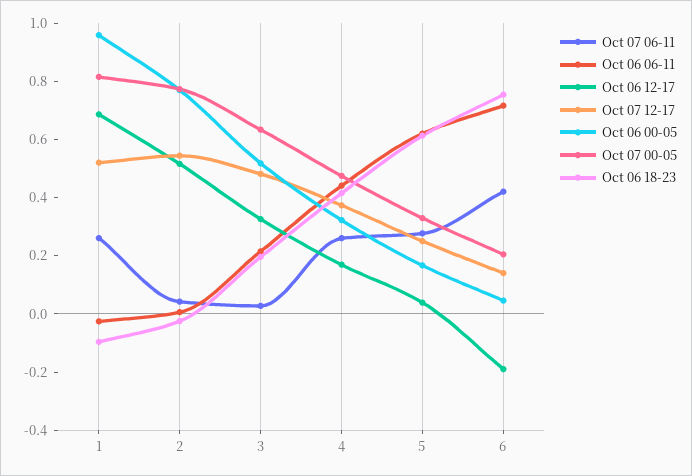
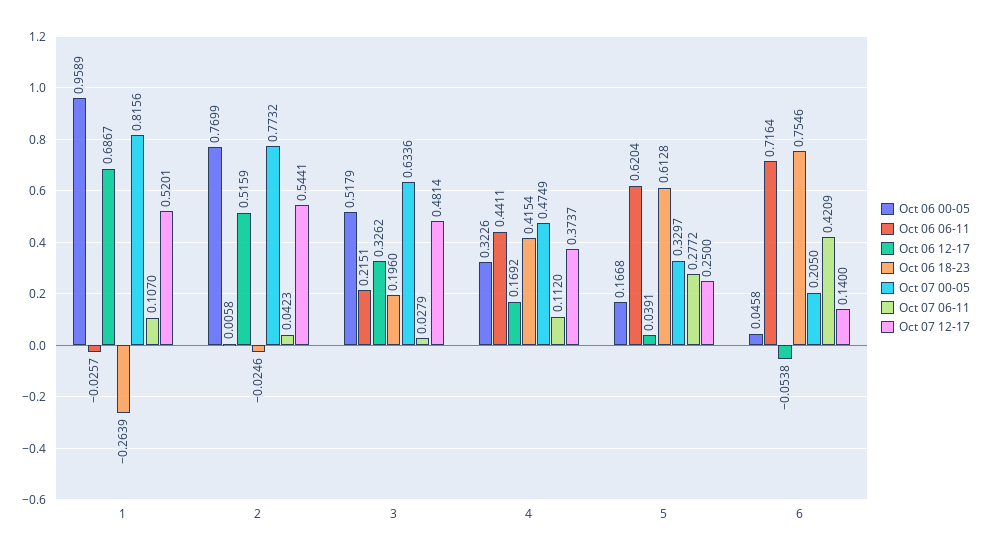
Oct 07 06-11, 1: 0.25 -> 0.107
Oct 06 18-23, 1: -0.1 -> -0.2639
Oct 07 06-11, 4: 0.25 -> 0.112
Oct 06 12-17, 6: -0.2 -> -0.0538

